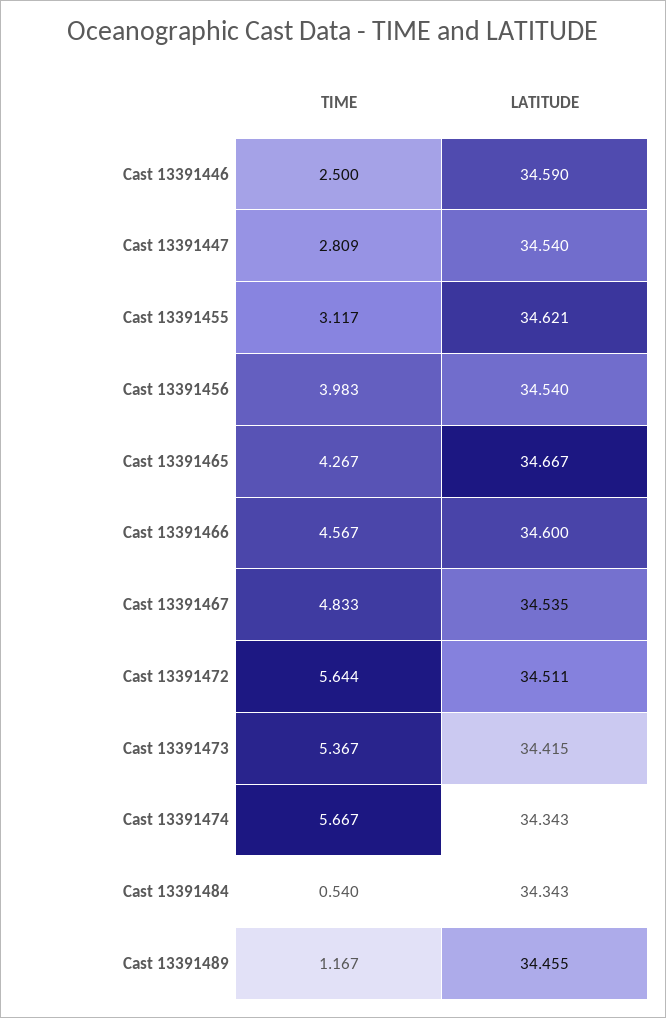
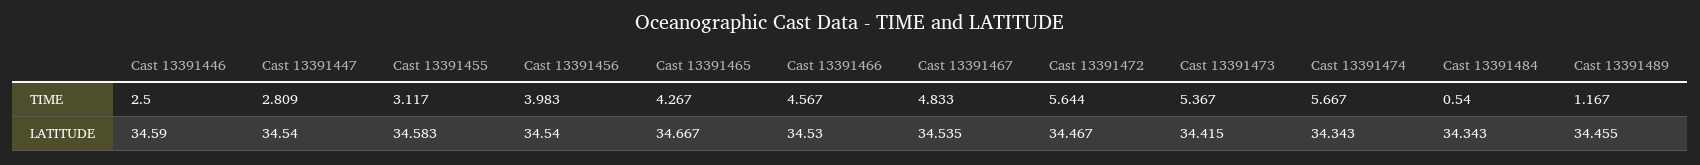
LATITUDE, Cast 13391455: 34.621 -> 34.583
LATITUDE, Cast 13391466: 34.6 -> 34.53
LATITUDE, Cast 13391472: 34.511 -> 34.467

